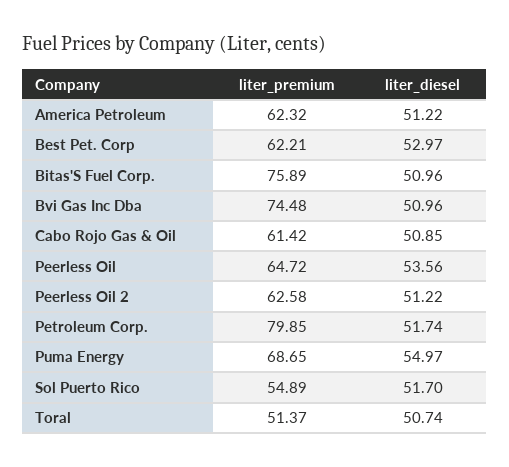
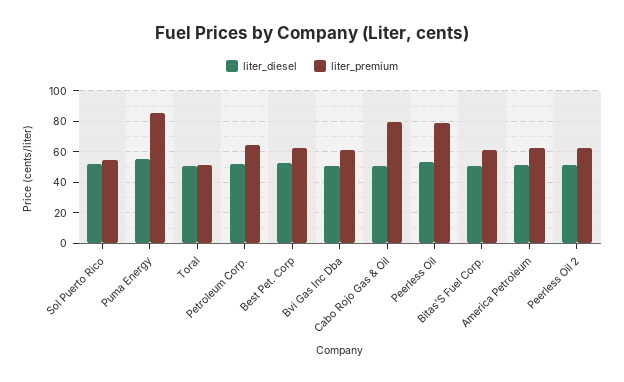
liter_premium, Bitas'S Fuel Corp.: 75.89 -> 60
liter_premium, Bvi Gas Inc Dba: 74.48 -> 60
liter_premium, Cabo Rojo Gas & Oil: 61.42 -> 80
liter_premium, Peerless Oil: 64.72 -> 80
liter_premium, Petroleum Corp.: 79.85 -> 65
liter_premium, Puma Energy: 68.65 -> 85

